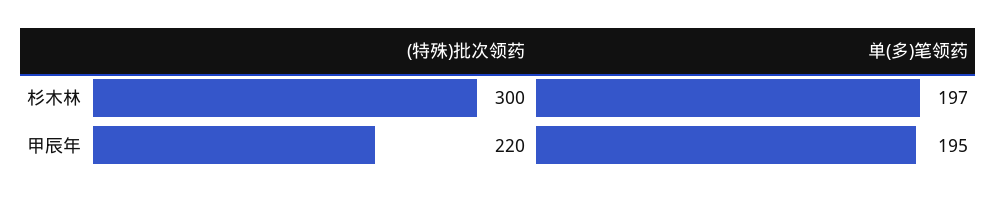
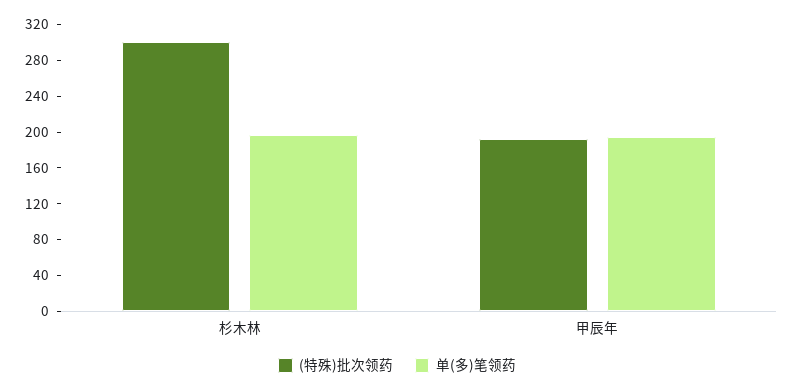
(特殊)批次领药, 甲辰年: 220 -> 190

